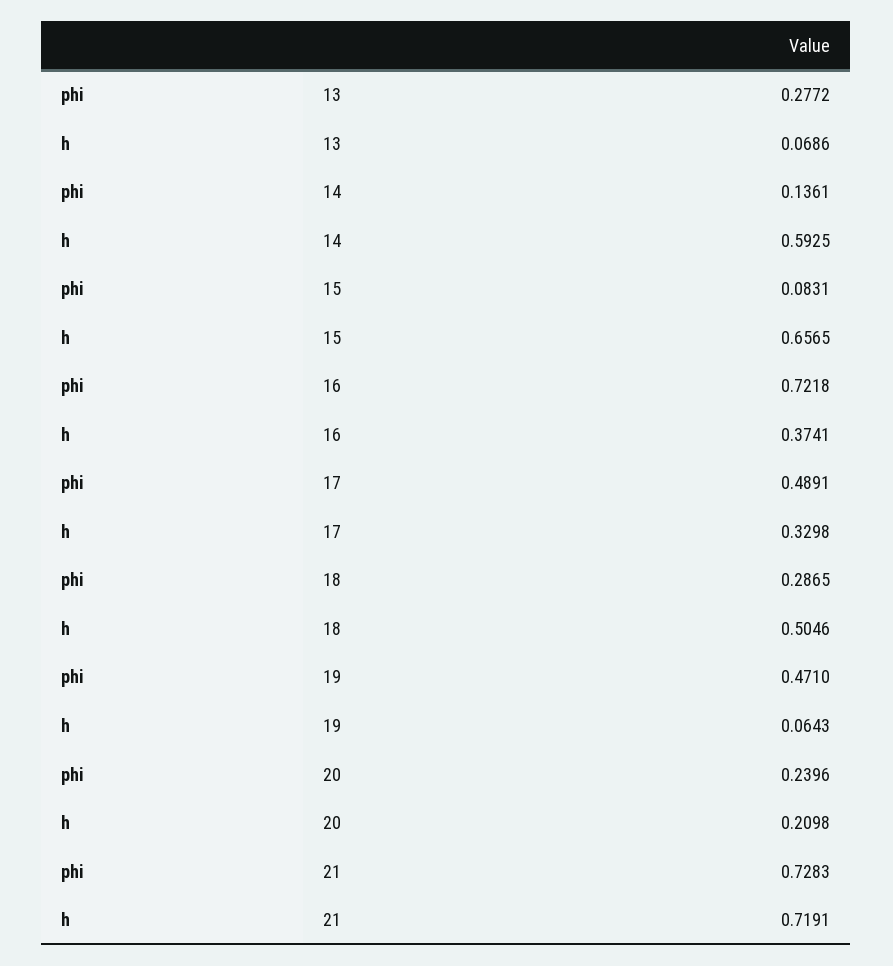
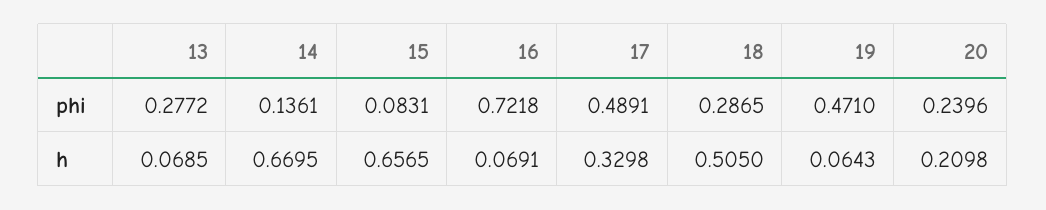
h, 13: 0.0686 -> 0.0685
h, 14: 0.5925 -> 0.6695
h, 16: 0.3741 -> 0.0691
h, 18: 0.5046 -> 0.505
phi, 21: 0.7283 -> none
h, 21: 0.7191 -> none

